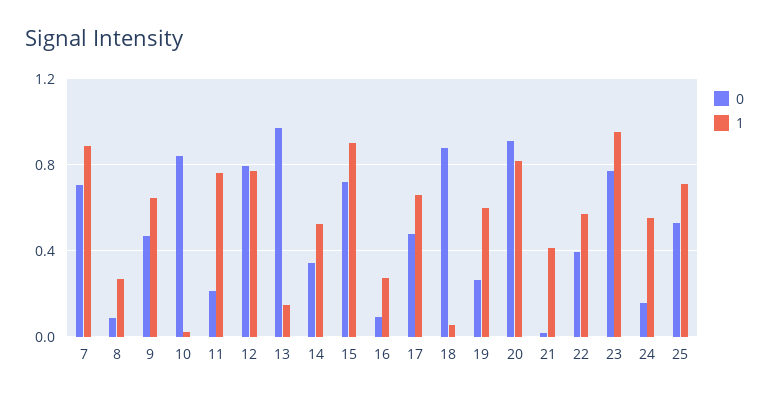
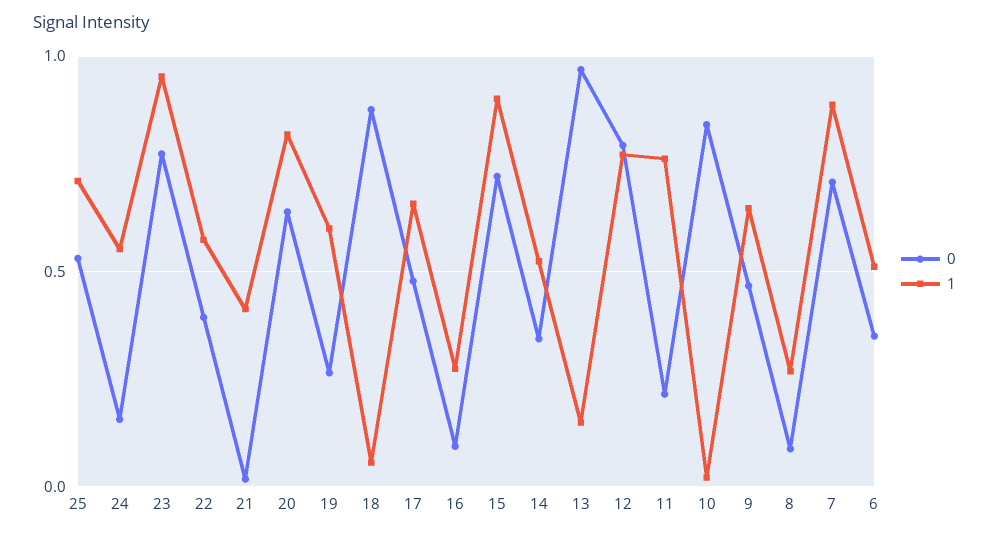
0, 20: 0.9 -> 0.65
0, 6: none -> 0.35
1, 6: none -> 0.5

